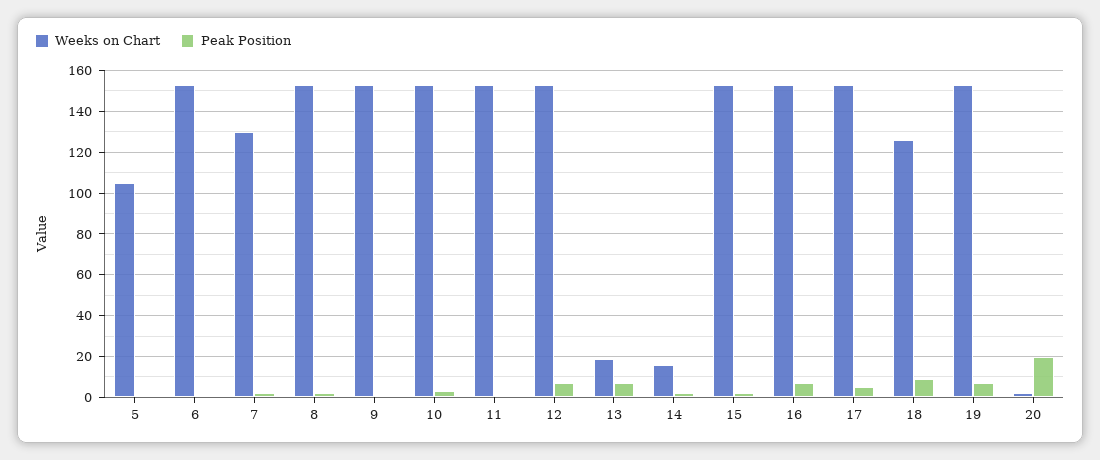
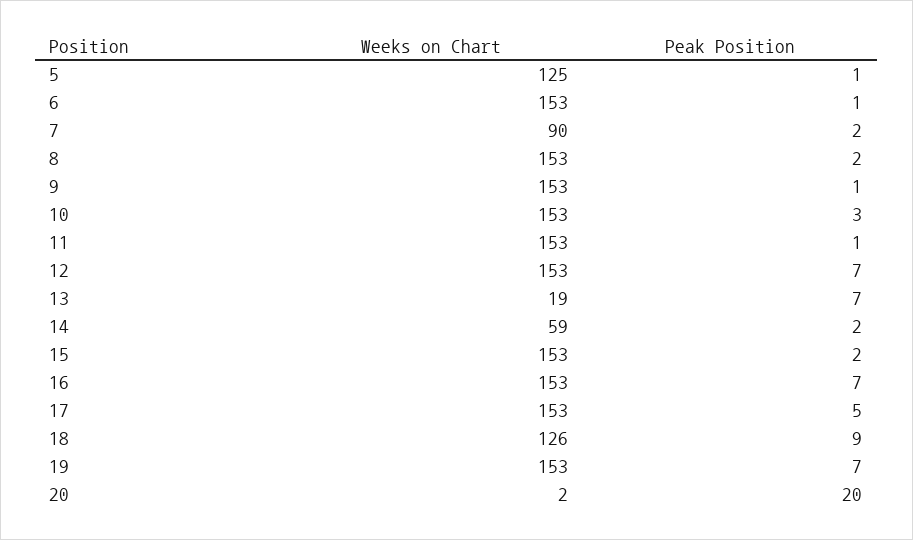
Weeks on Chart, 5: 105 -> 125
Weeks on Chart, 7: 130 -> 90
Weeks on Chart, 14: 15 -> 59

